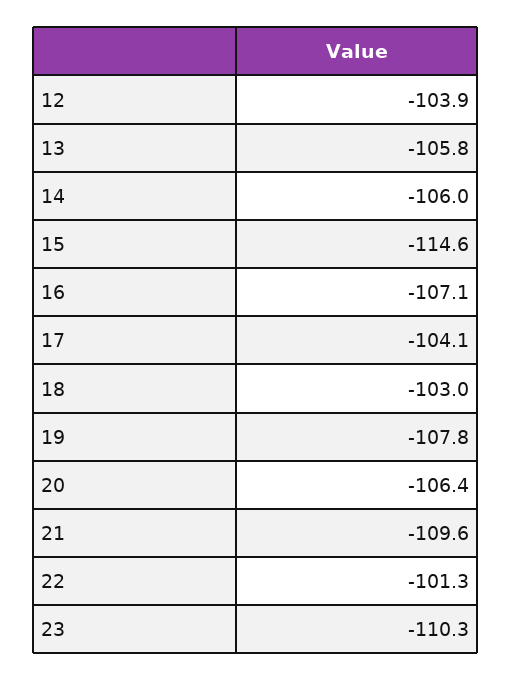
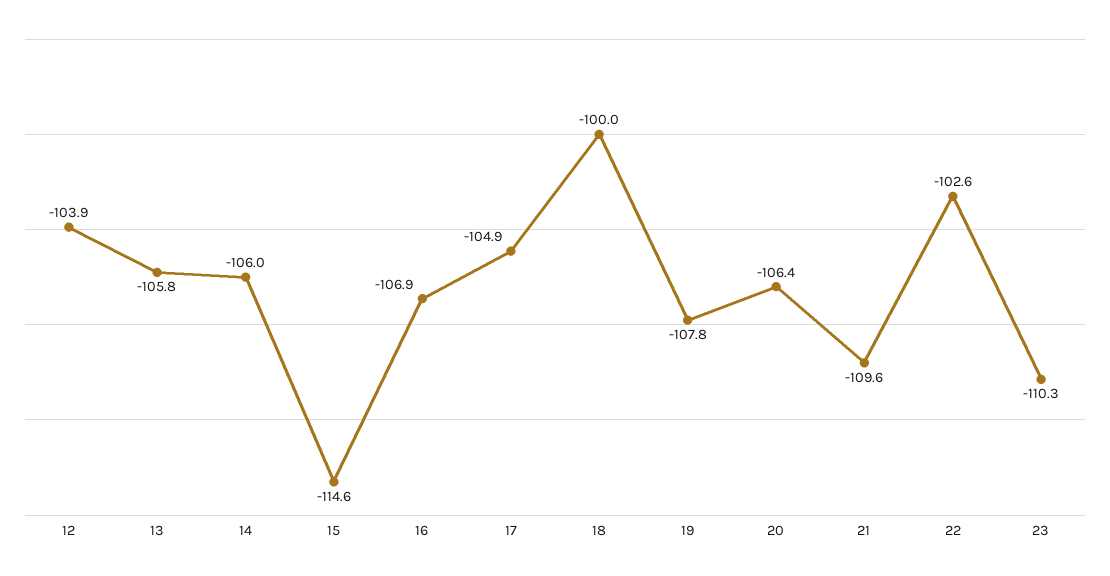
16: -107.1 -> -106.9
17: -104.1 -> -104.9
18: -103 -> -100
22: -101.3 -> -102.6

